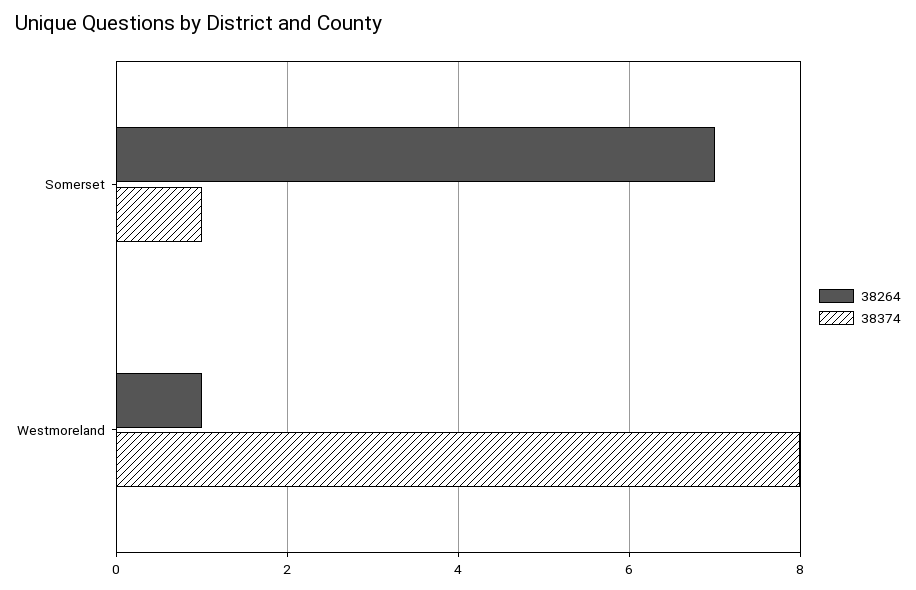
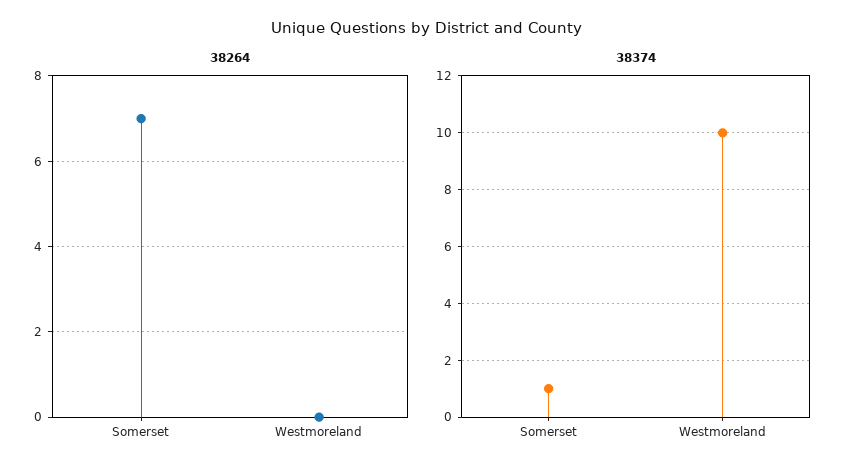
38264, Westmoreland: 1 -> 0
38374, Westmoreland: 8 -> 10

